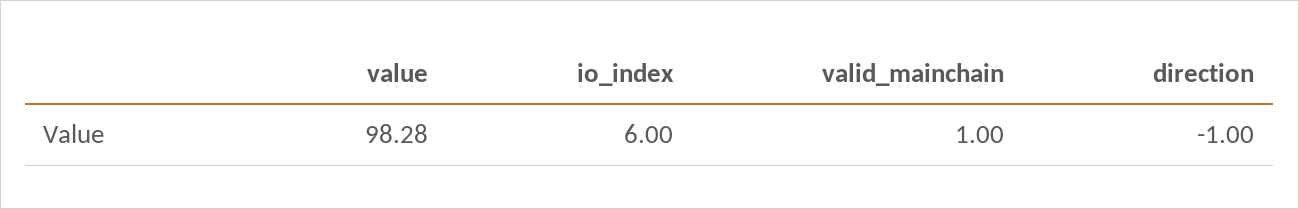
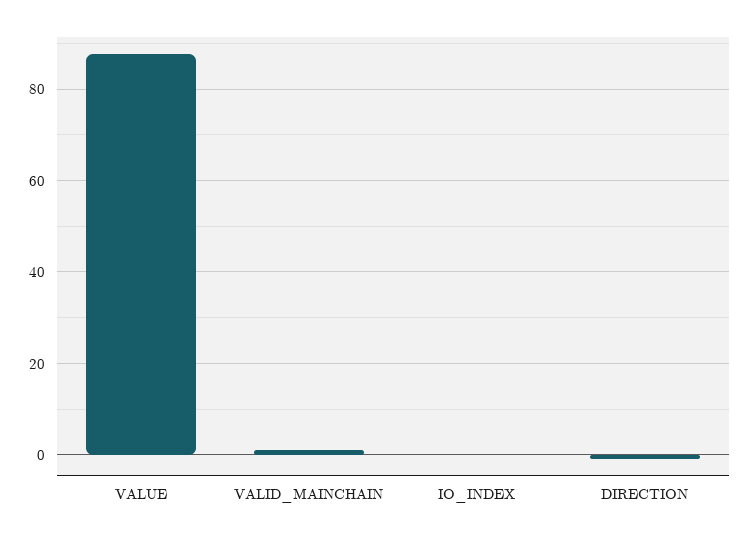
value: 98.28 -> 88
io_index: 6 -> 0

